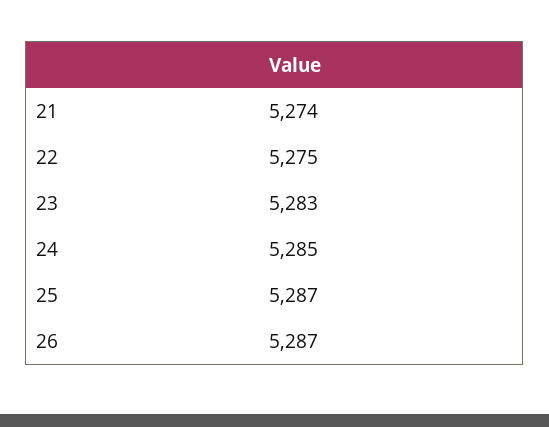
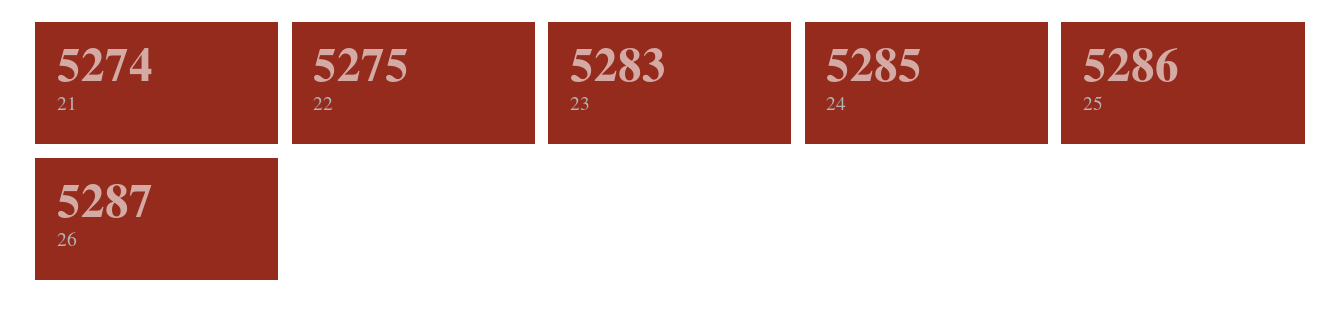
25: 5287 -> 5286

